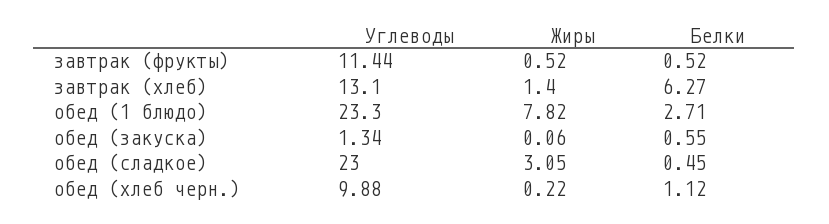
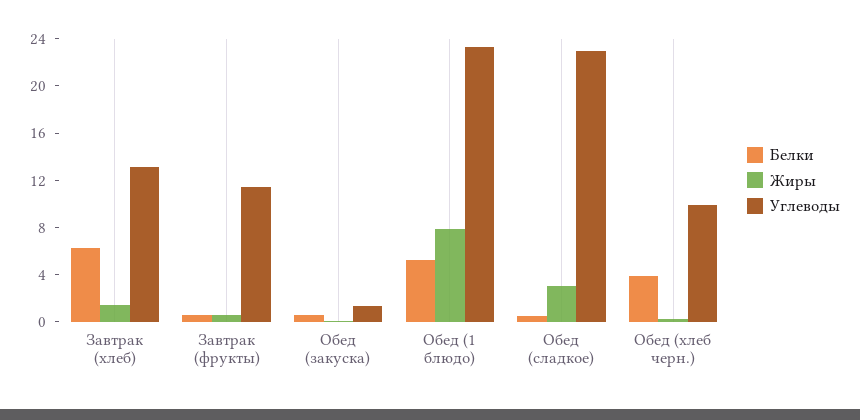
Белки, обед (1 блюдо): 2.71 -> 5
Белки, обед (хлеб черн.): 1.12 -> 4

